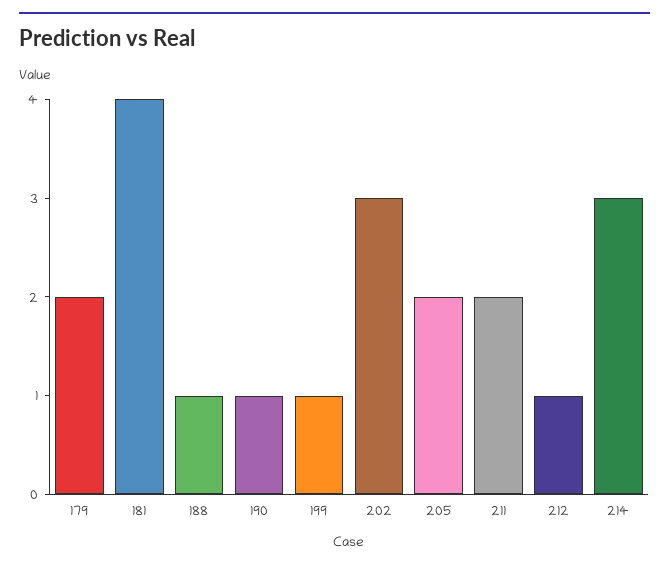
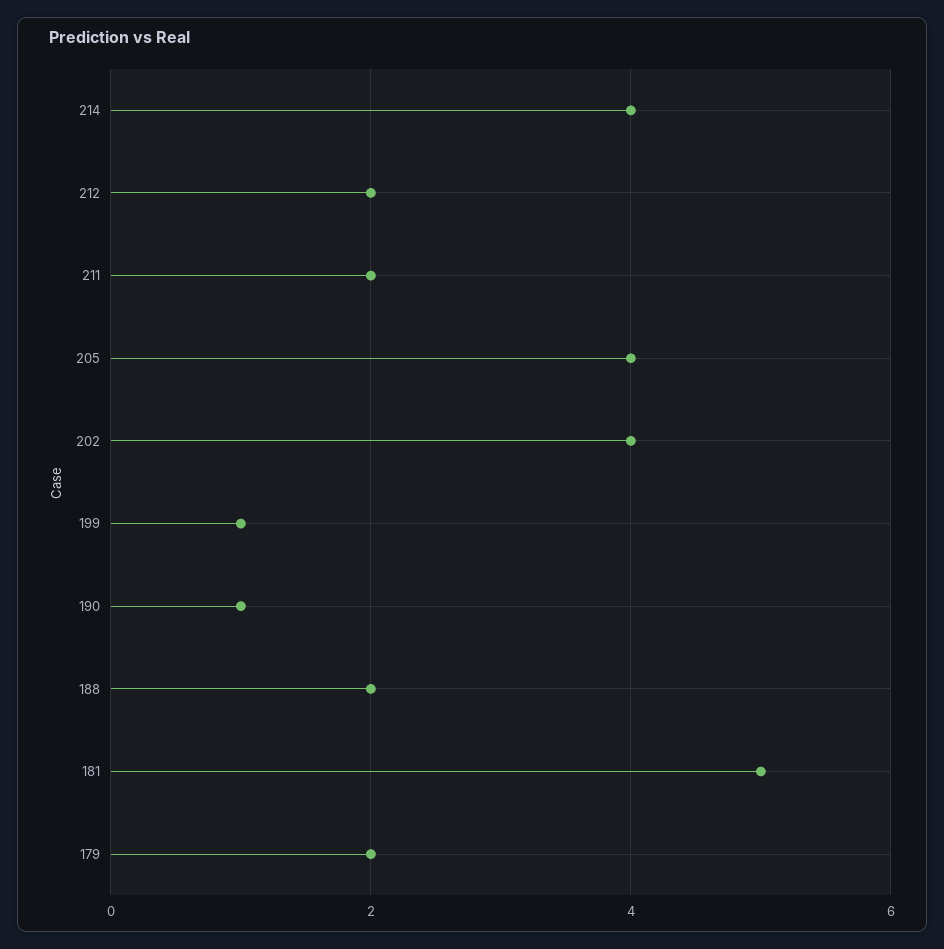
181: 4 -> 5
188: 1 -> 2
202: 3 -> 4
205: 2 -> 4
212: 1 -> 2
214: 3 -> 4

